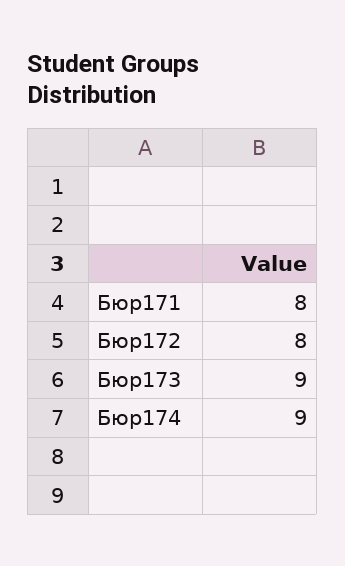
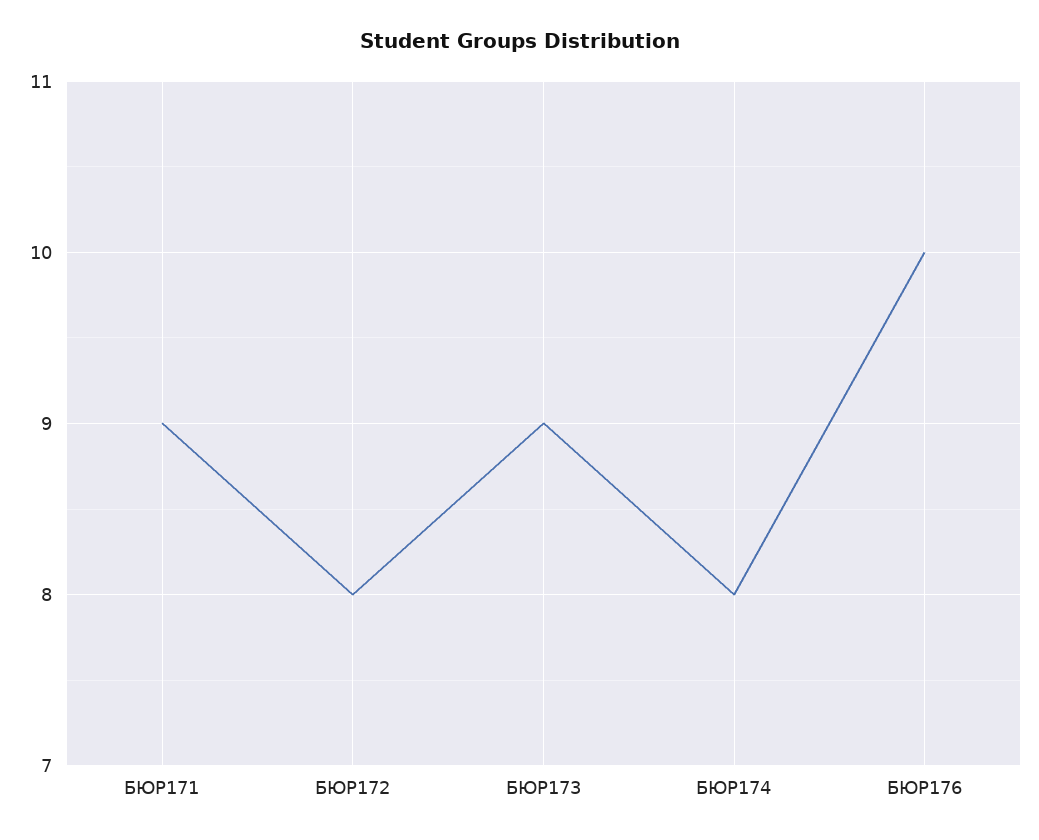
Бюр171: 8 -> 9
Бюр174: 9 -> 8
БЮР176: none -> 10

